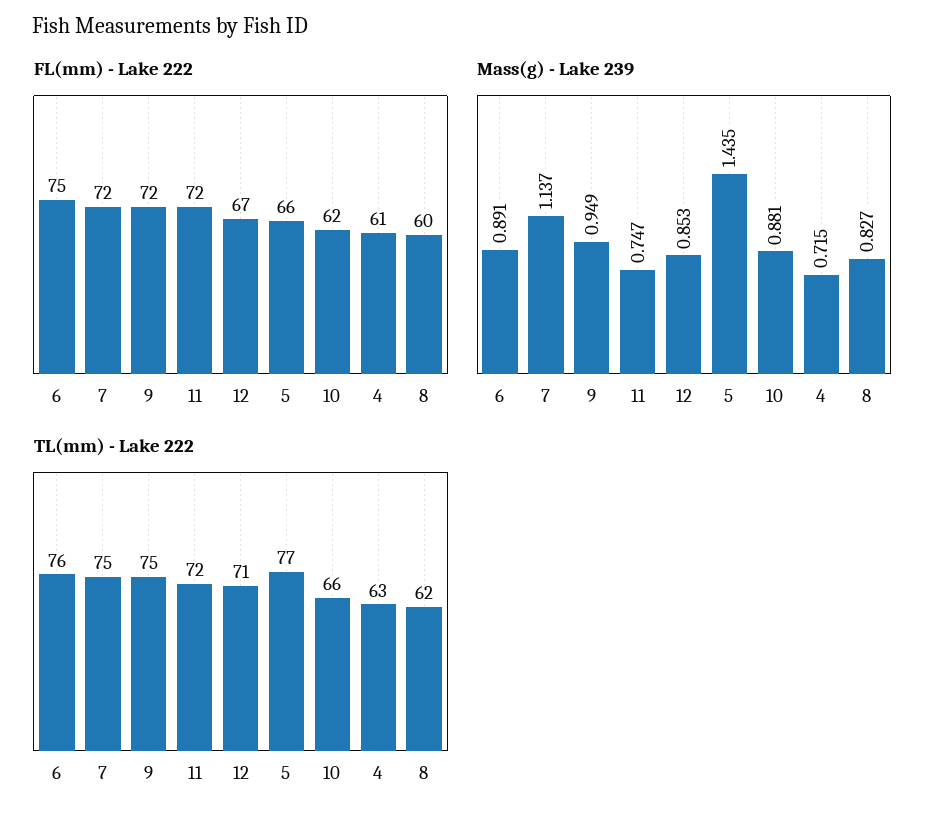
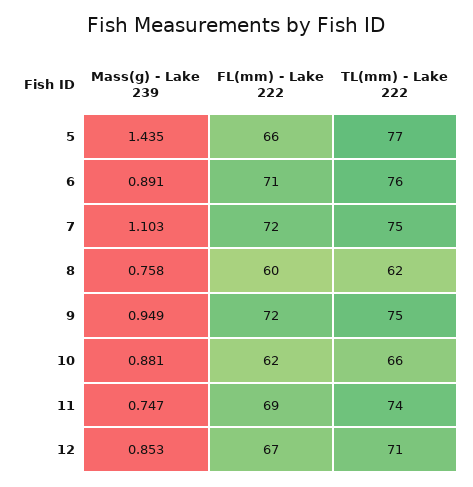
FL(mm) - Lake 222, 6: 75 -> 71
FL(mm) - Lake 222, 11: 72 -> 69
FL(mm) - Lake 222, 4: 61 -> none
Mass(g) - Lake 239, 7: 1.137 -> 1.103
Mass(g) - Lake 239, 4: 0.715 -> none
Mass(g) - Lake 239, 8: 0.827 -> 0.758
TL(mm) - Lake 222, 11: 72 -> 74
TL(mm) - Lake 222, 4: 63 -> none

